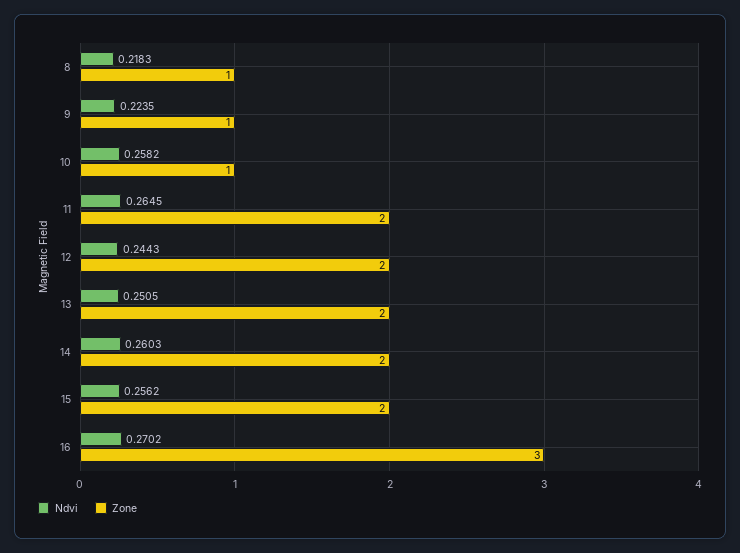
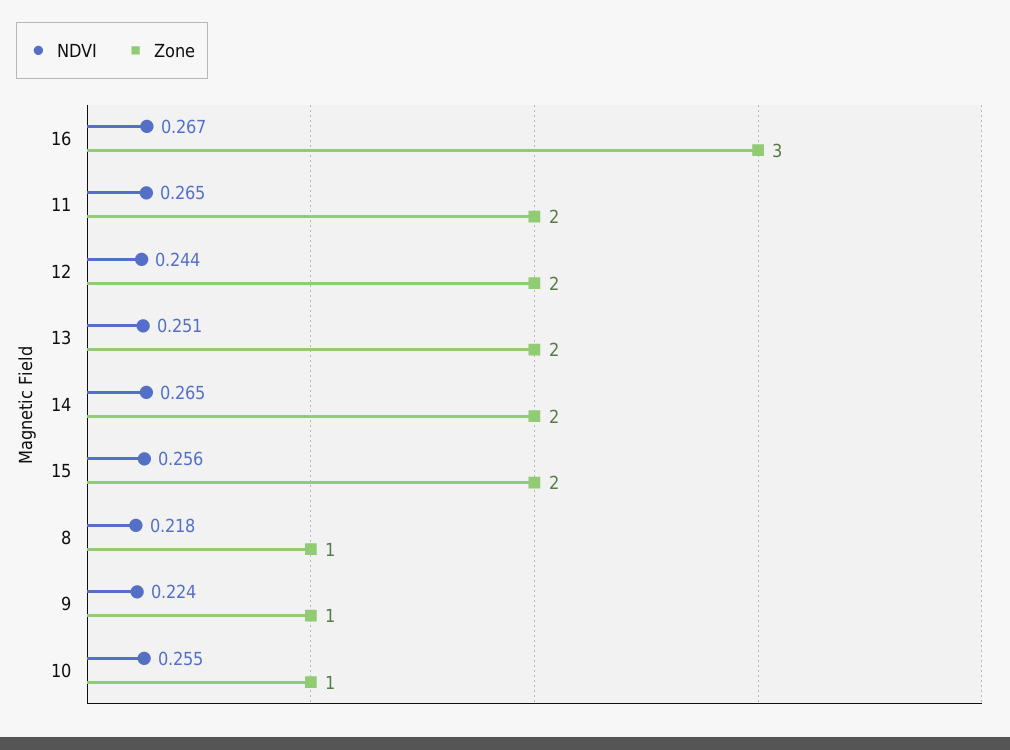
Ndvi, 10: 0.2582 -> 0.255
Ndvi, 14: 0.2603 -> 0.265
Ndvi, 16: 0.2702 -> 0.267

